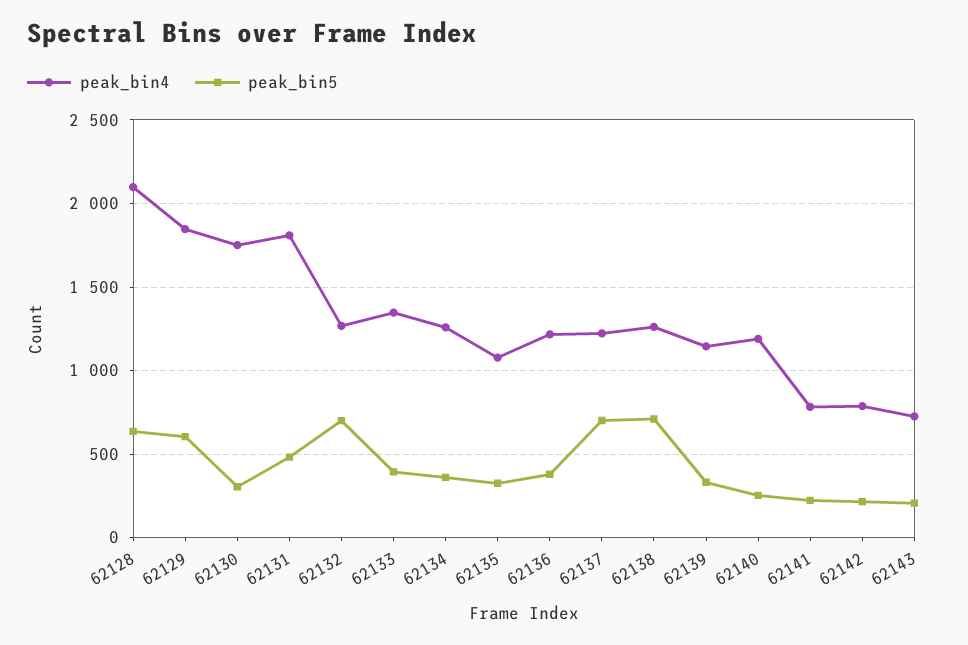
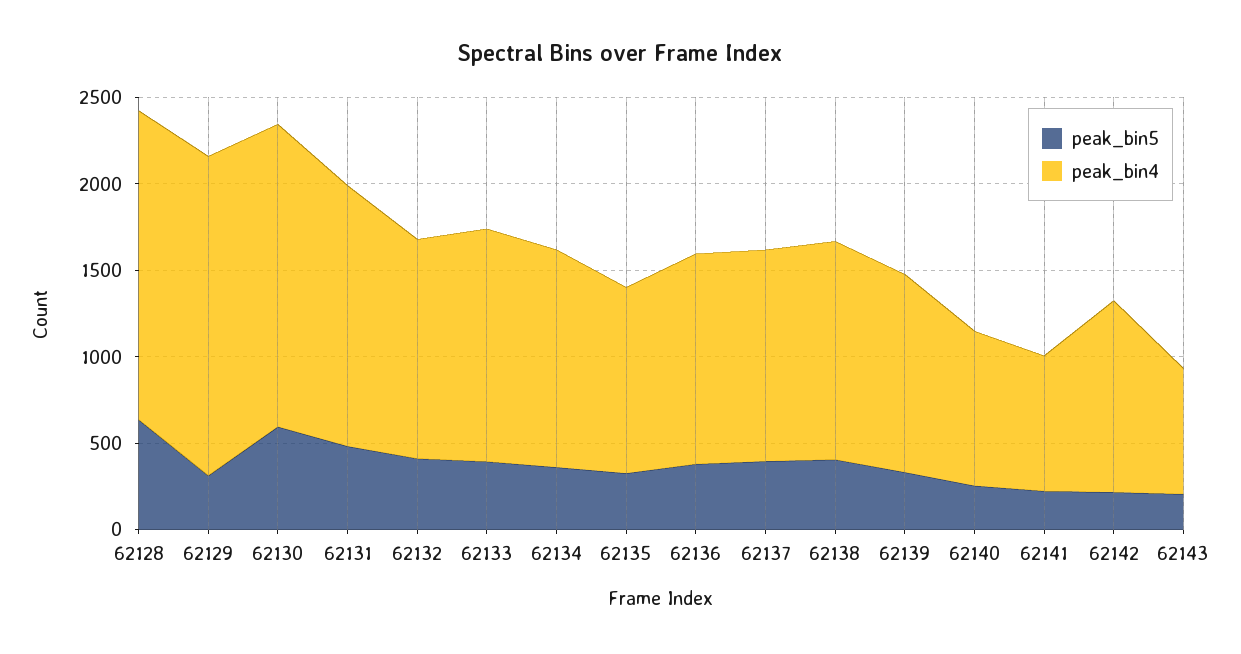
peak_bin4, 62128: 2100 -> 1800
peak_bin5, 62129: 600 -> 300
peak_bin5, 62130: 300 -> 600
peak_bin4, 62131: 1800 -> 1500
peak_bin5, 62132: 700 -> 400
peak_bin5, 62137: 700 -> 400
peak_bin5, 62138: 700 -> 400
peak_bin4, 62140: 1200 -> 900
peak_bin4, 62142: 800 -> 1100

